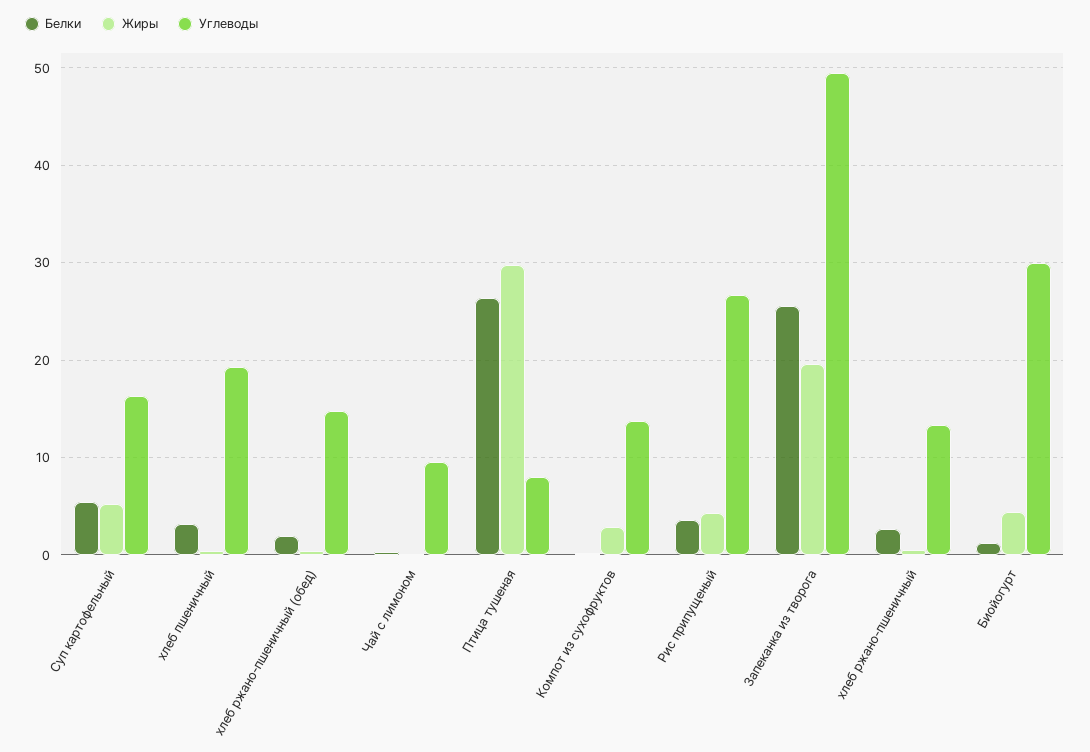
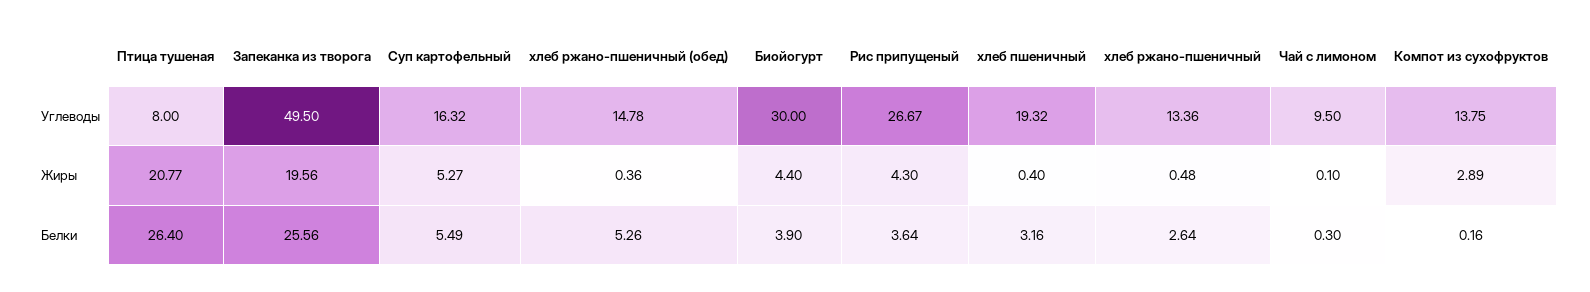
Белки, хлеб ржано-пшеничный (обед): 2 -> 5.26
Жиры, Птица тушеная: 30 -> 20.77
Белки, Биойогурт: 1 -> 3.9

